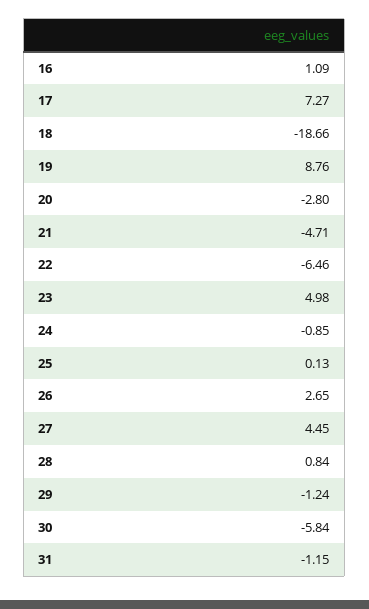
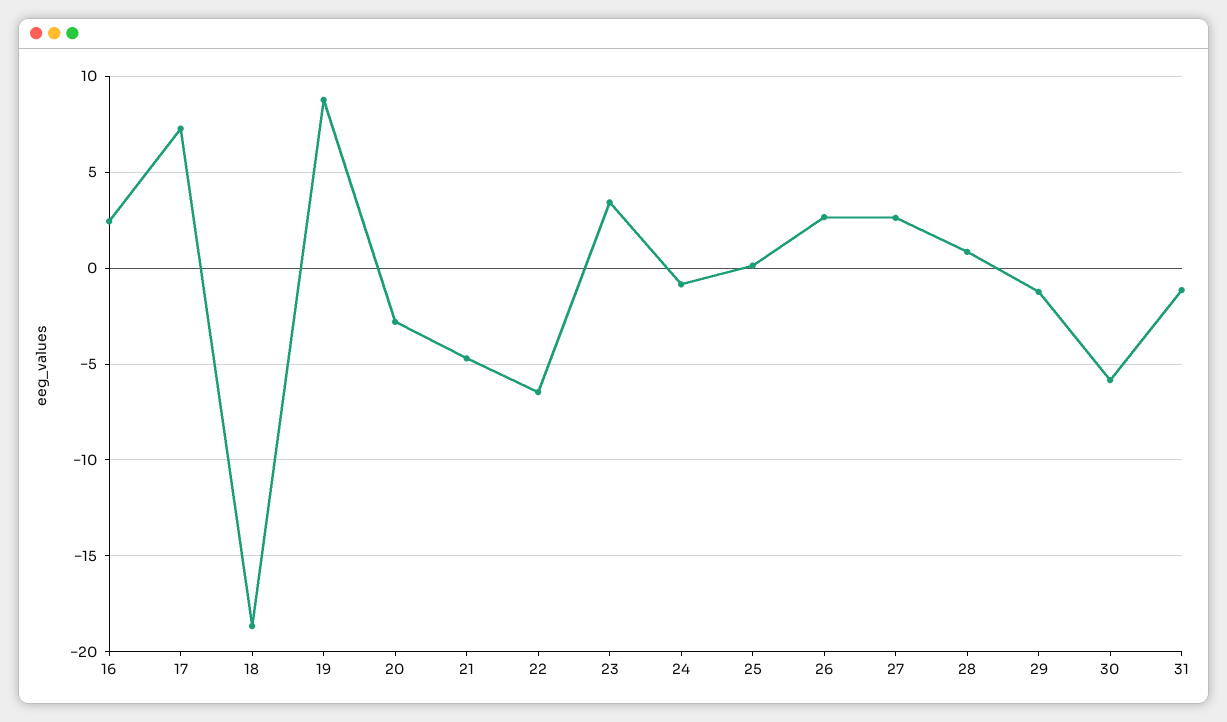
16: 1.09 -> 2.5
23: 4.98 -> 3.5
27: 4.45 -> 2.5

